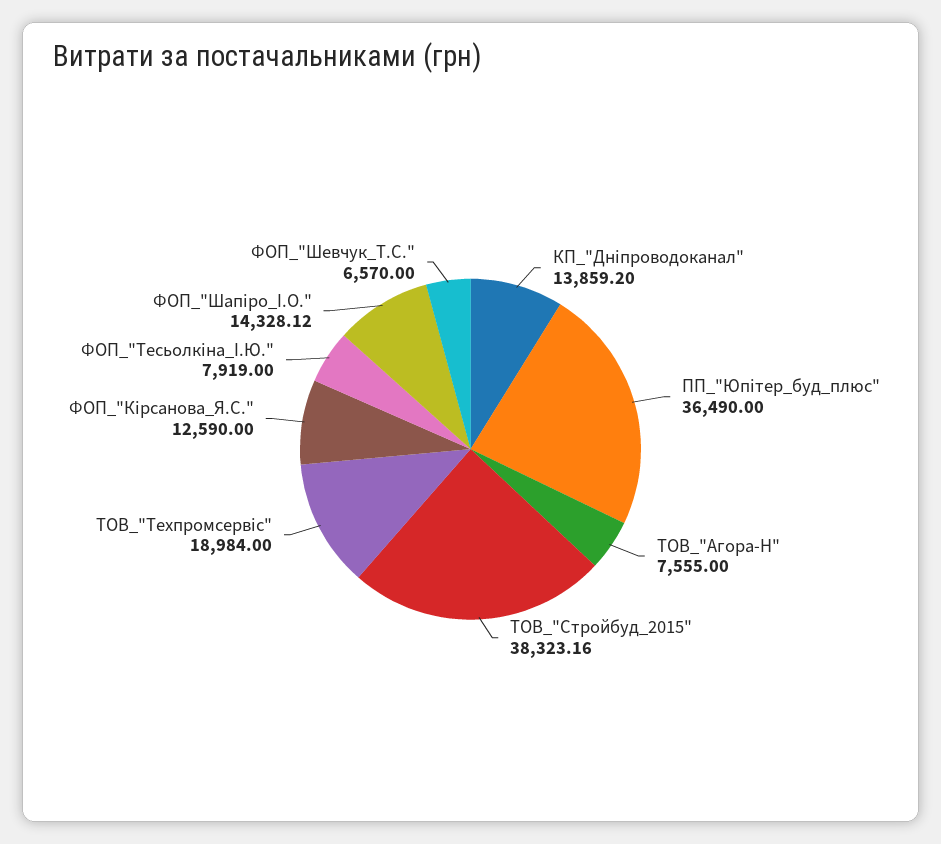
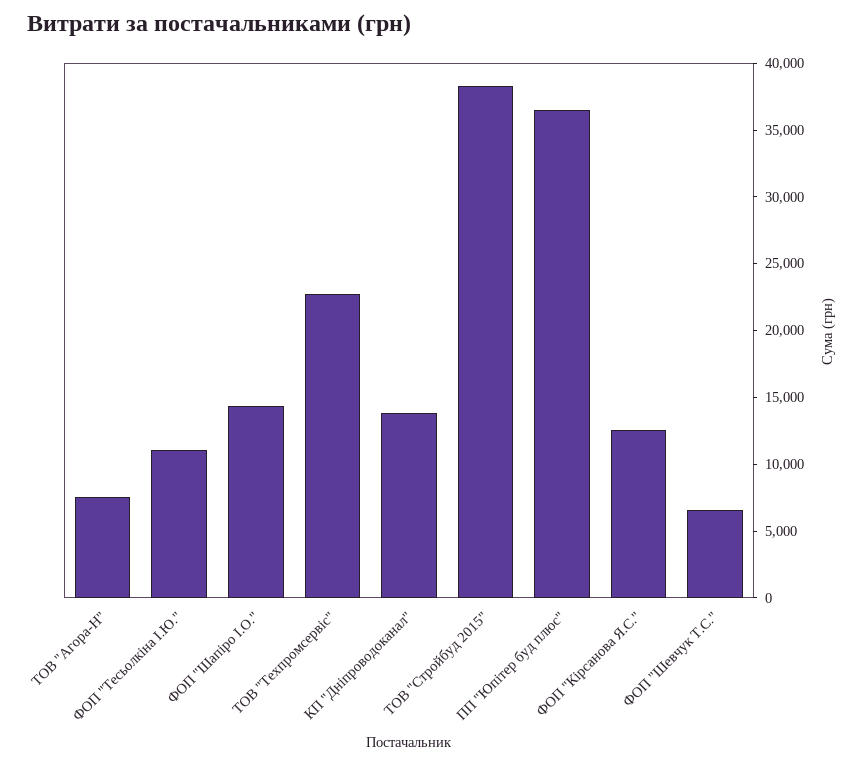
ТОВ_"Техпромсервіс": 18984 -> 23000
ФОП_"Тесьолкіна_І.Ю.": 7919 -> 11000

